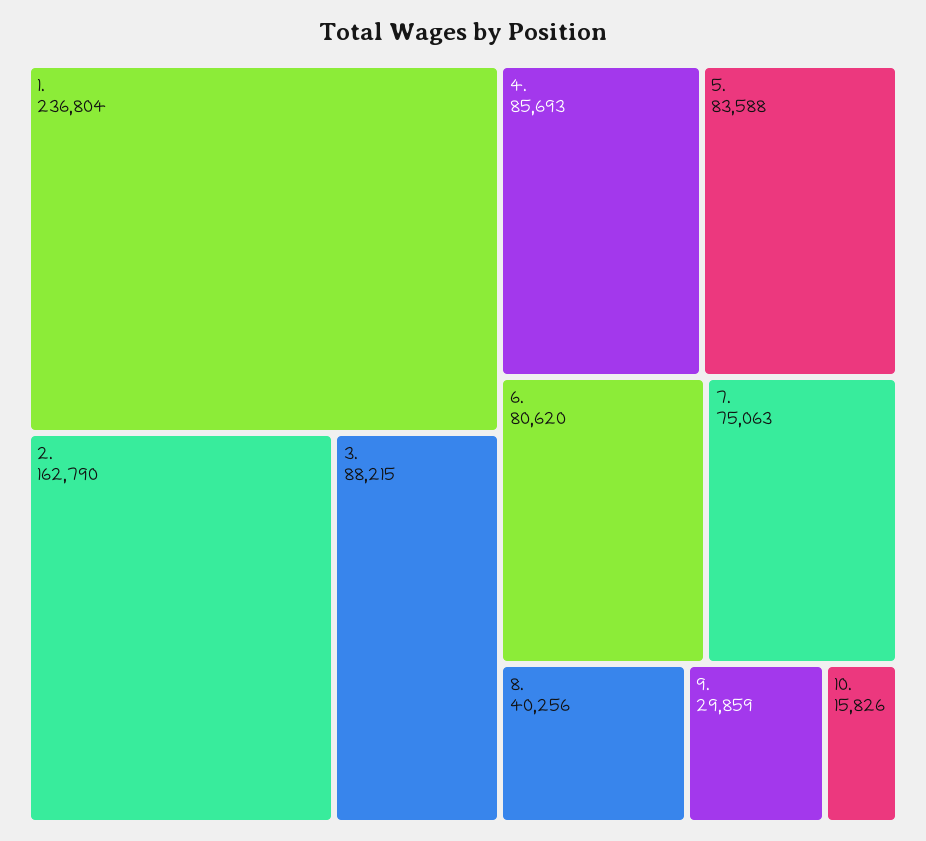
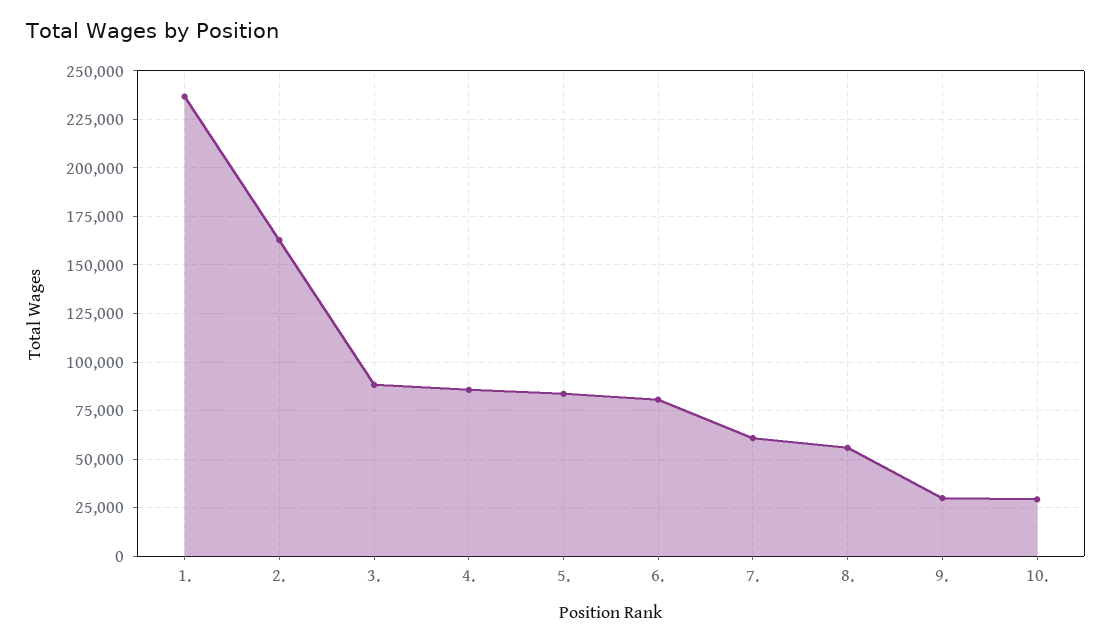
7.: 75063 -> 60000
8.: 40256 -> 55000
10.: 15826 -> 30000

